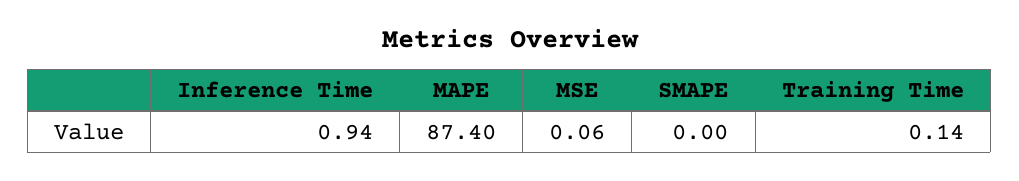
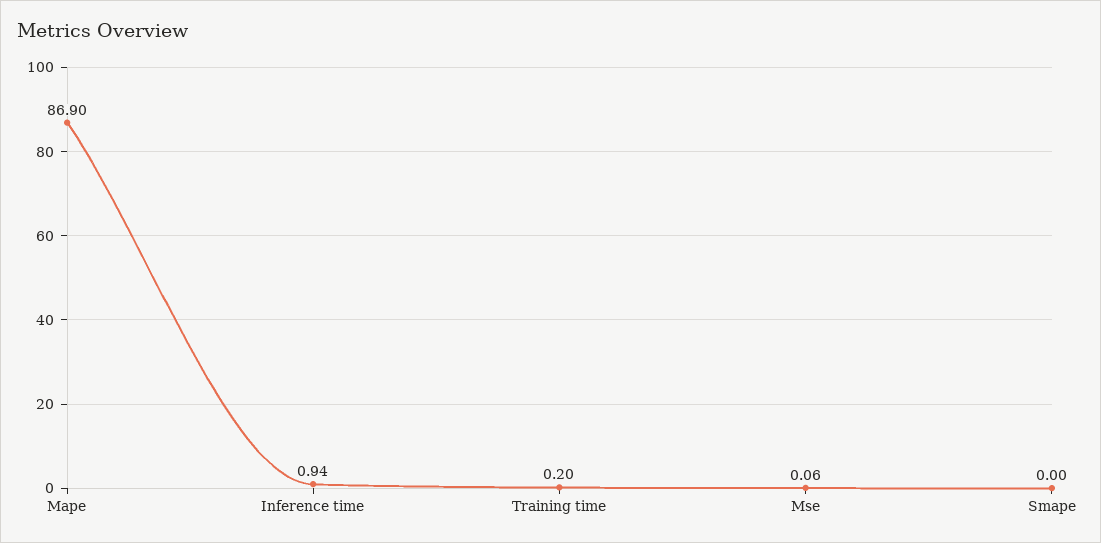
MAPE: 87.4 -> 86.9
Training Time: 0.14 -> 0.2

